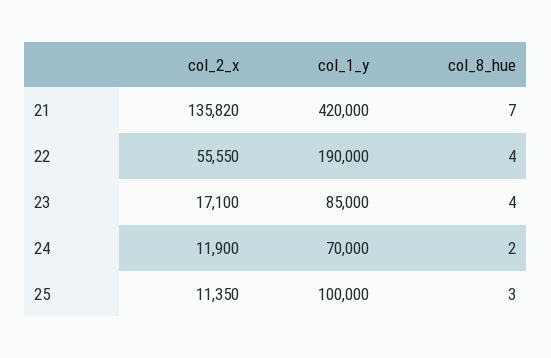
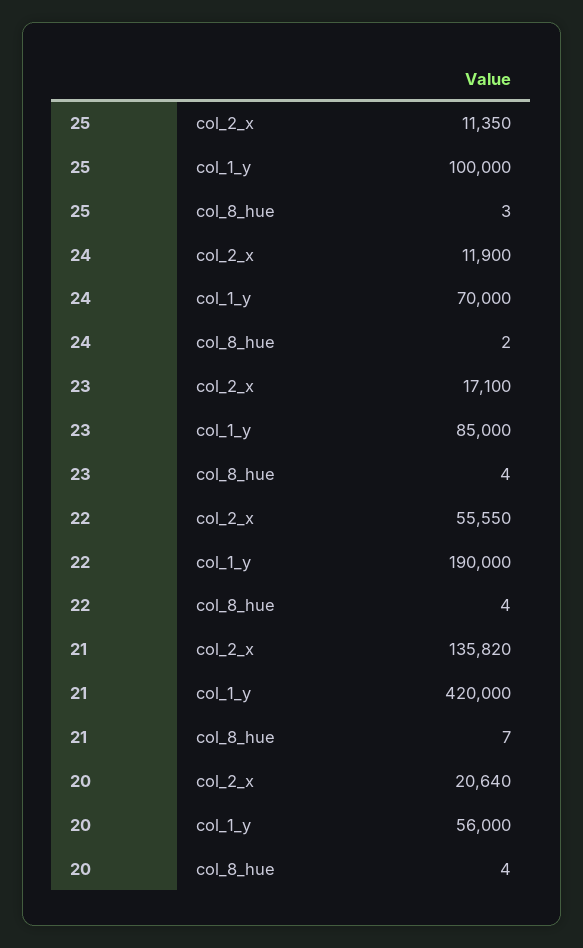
col_2_x, 20: none -> 20640
col_1_y, 20: none -> 56000
col_8_hue, 20: none -> 4

